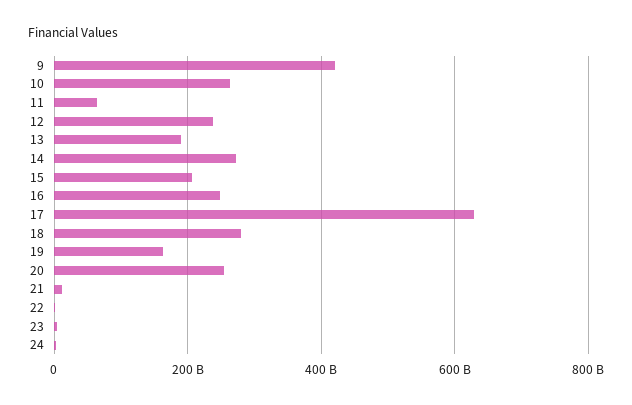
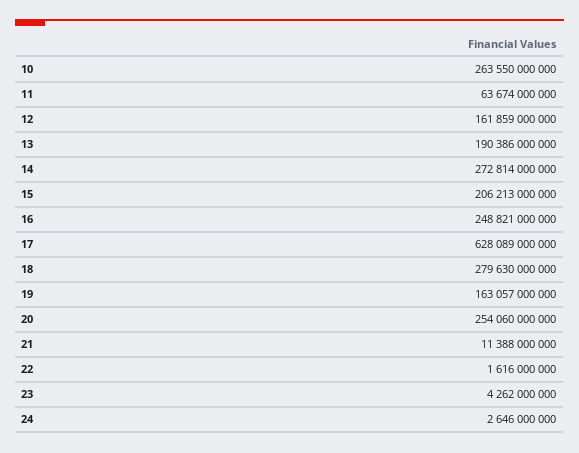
9: 420000000000 -> none
12: 240000000000 -> 161859000000

